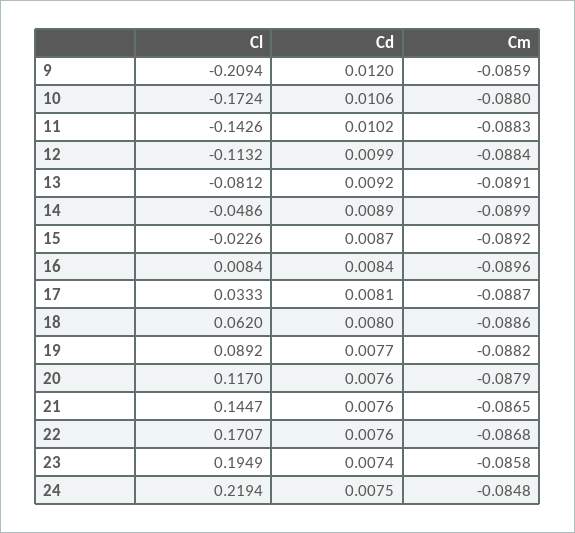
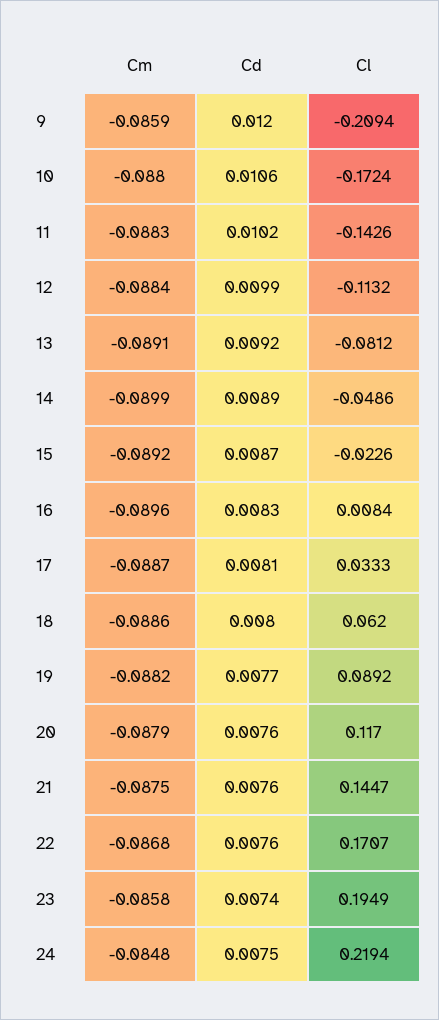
Cd, 16: 0.0084 -> 0.0083
Cm, 21: -0.0865 -> -0.0875

